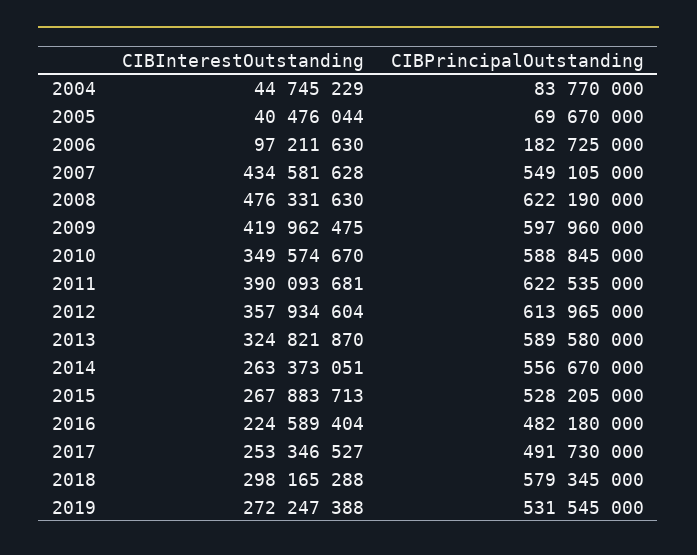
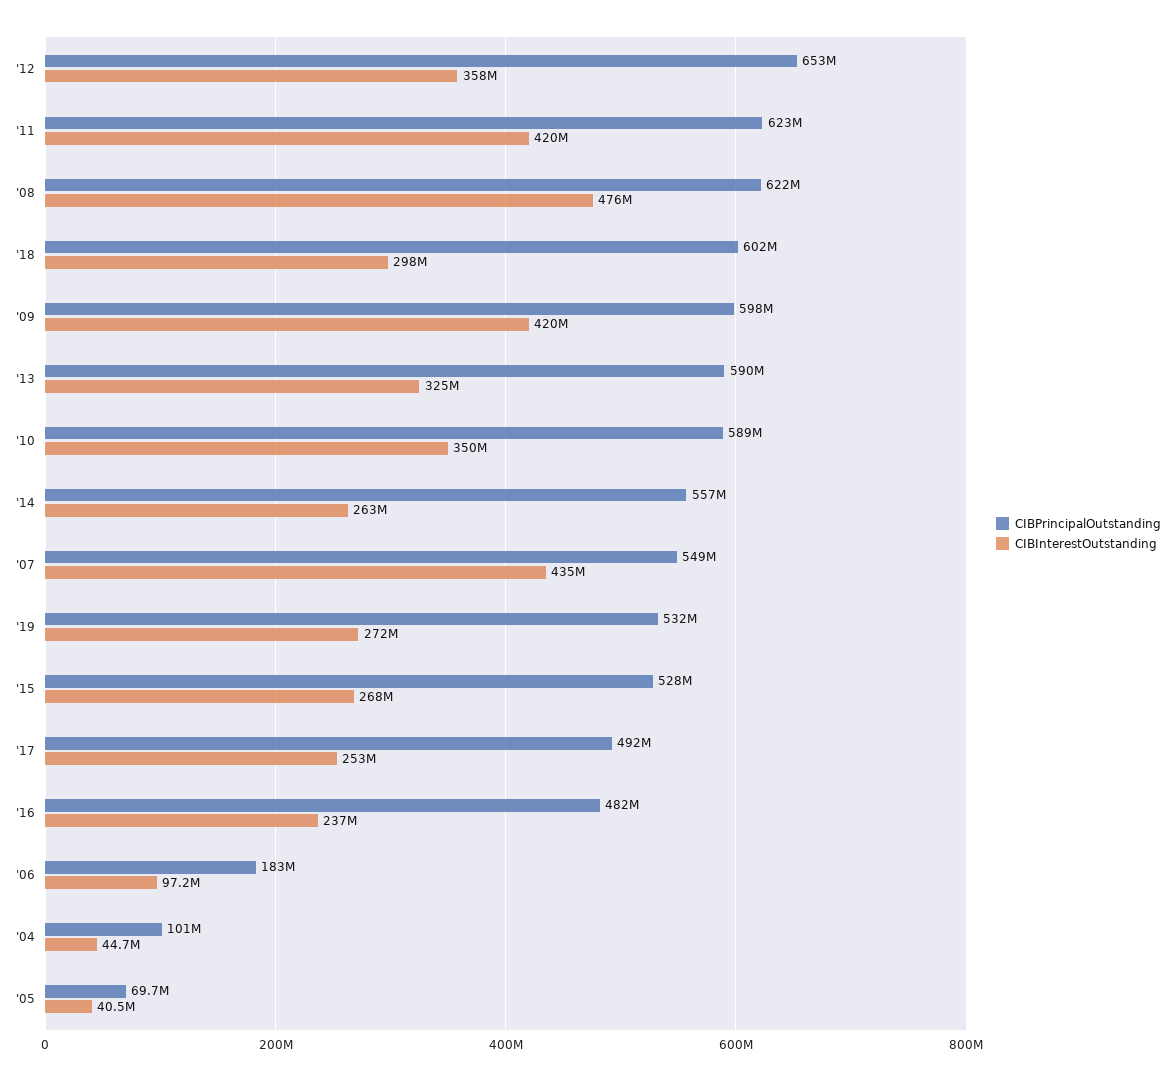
CIBPrincipalOutstanding, 2004: 83770000 -> 101000000
CIBInterestOutstanding, 2011: 390093681 -> 420000000
CIBPrincipalOutstanding, 2012: 613965000 -> 653000000
CIBInterestOutstanding, 2016: 224589404 -> 237000000
CIBPrincipalOutstanding, 2018: 579345000 -> 602000000

